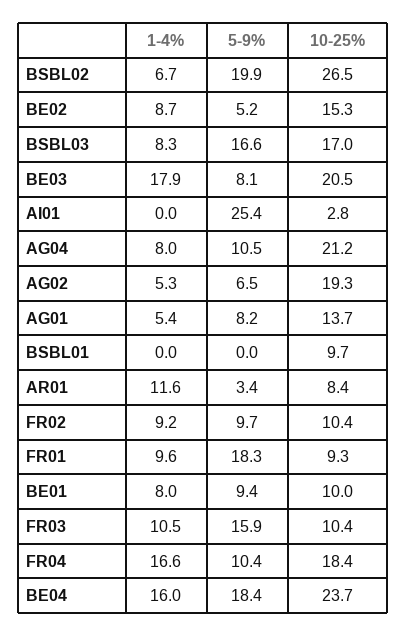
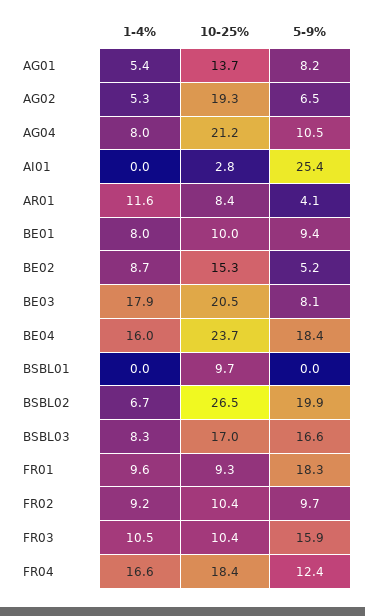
5-9%, AR01: 3.4 -> 4.1
5-9%, FR04: 10.4 -> 12.4

